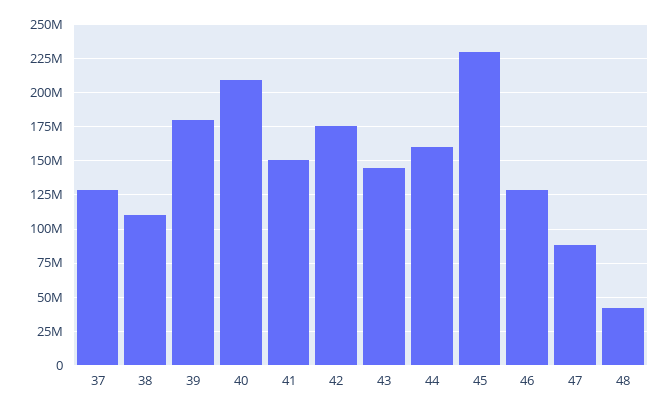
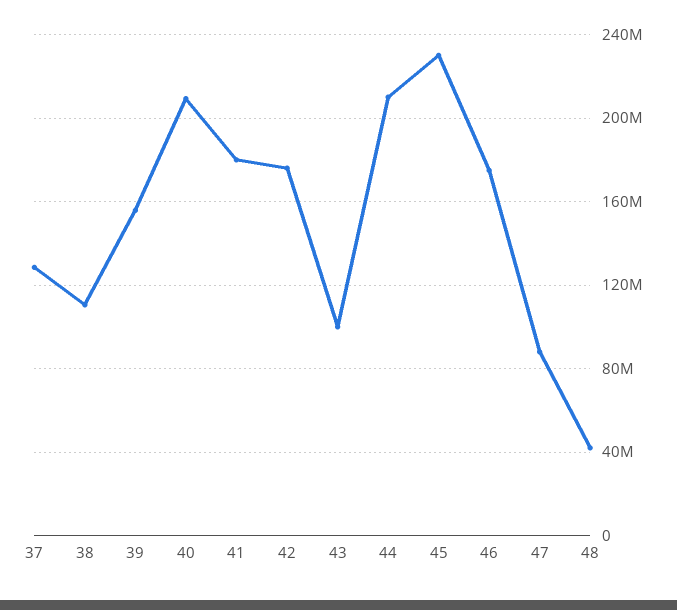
39: 180000000 -> 155000000
41: 150000000 -> 180000000
43: 145000000 -> 100000000
44: 160000000 -> 210000000
46: 130000000 -> 175000000

